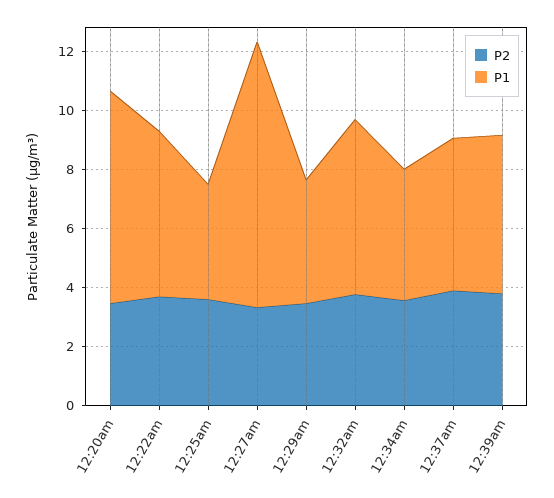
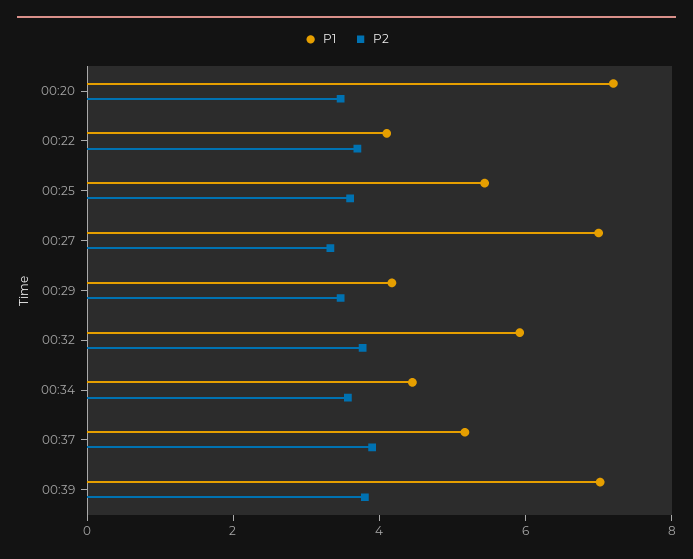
P1, 12:22am: 5.5 -> 4
P1, 12:25am: 4 -> 5.5
P1, 12:27am: 9 -> 7
P1, 12:39am: 5.5 -> 7

